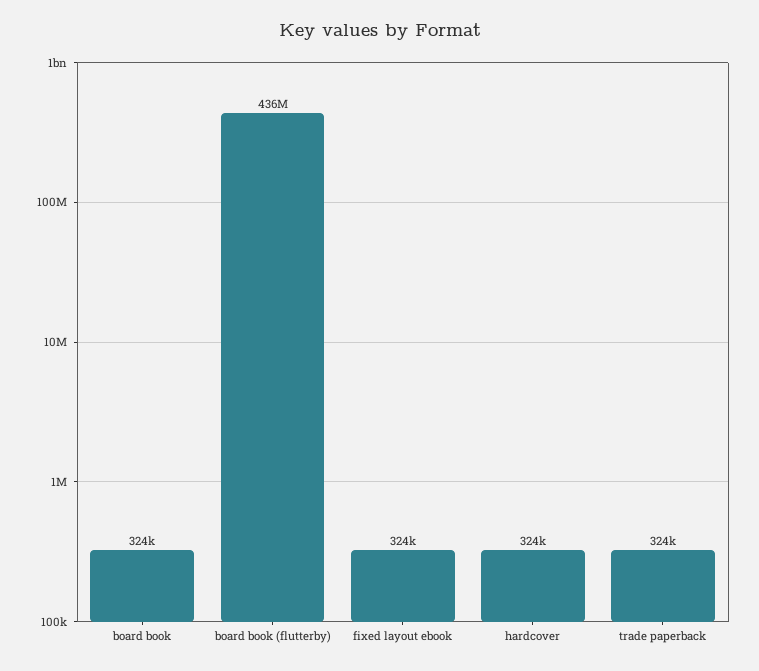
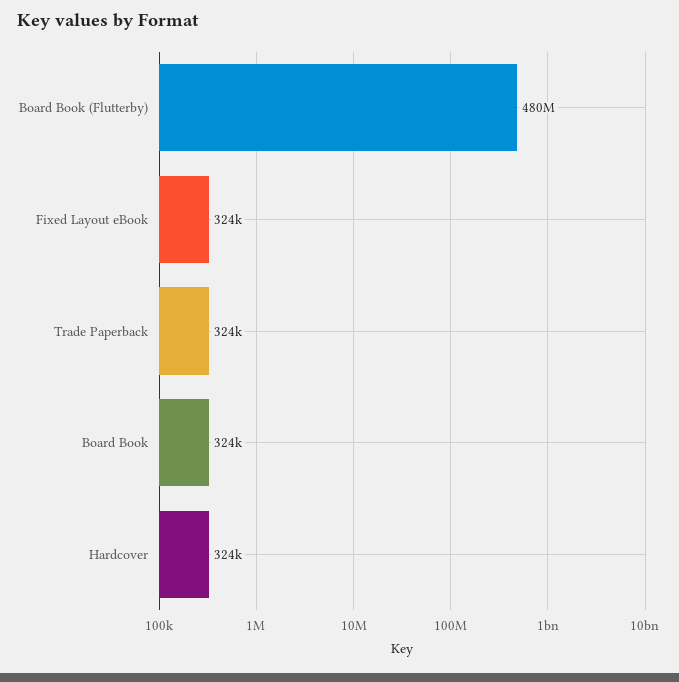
board book (flutterby): 436000000 -> 480000000

